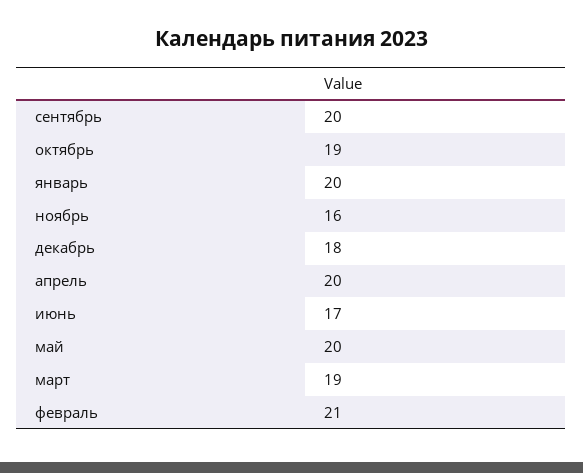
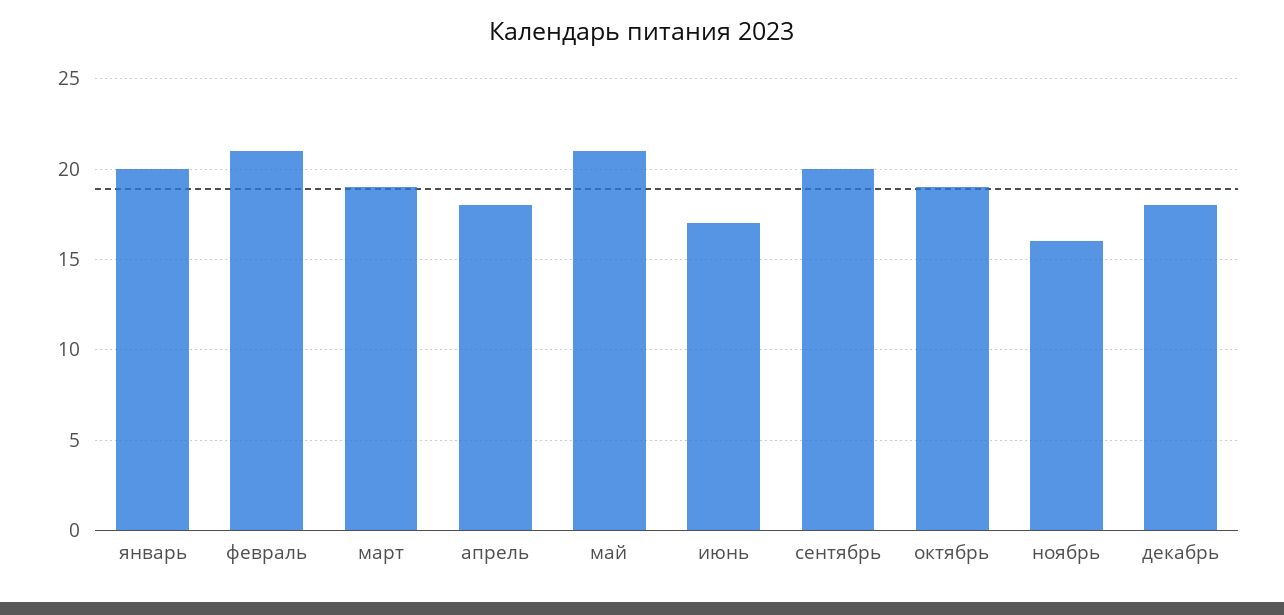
апрель: 20 -> 18
май: 20 -> 21

